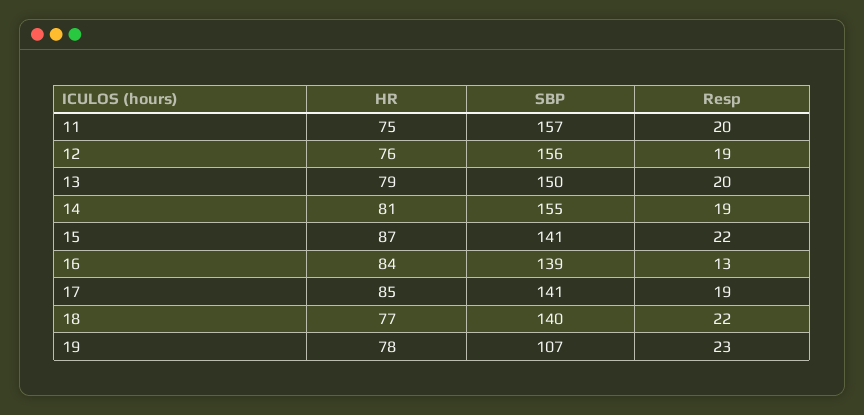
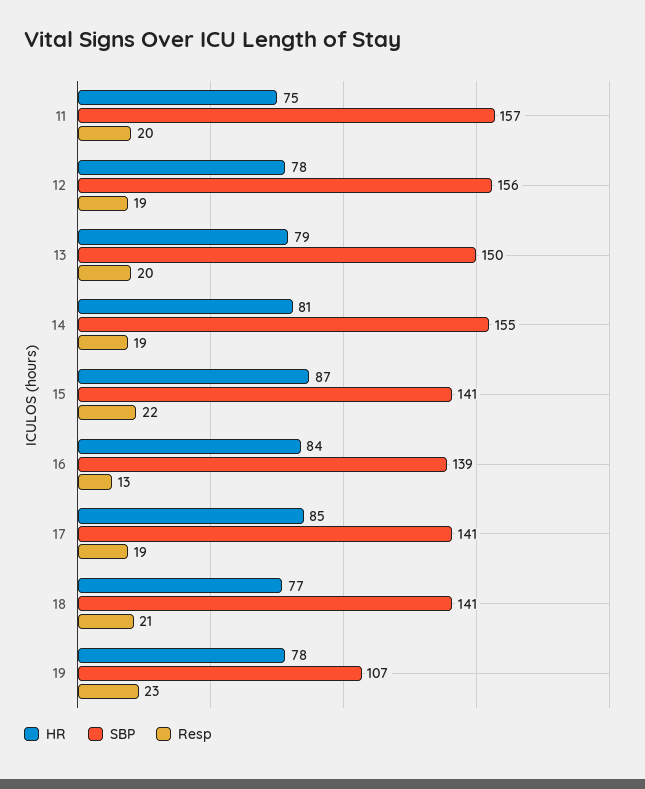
HR, 12: 76 -> 78
SBP, 18: 140 -> 141
Resp, 18: 22 -> 21

